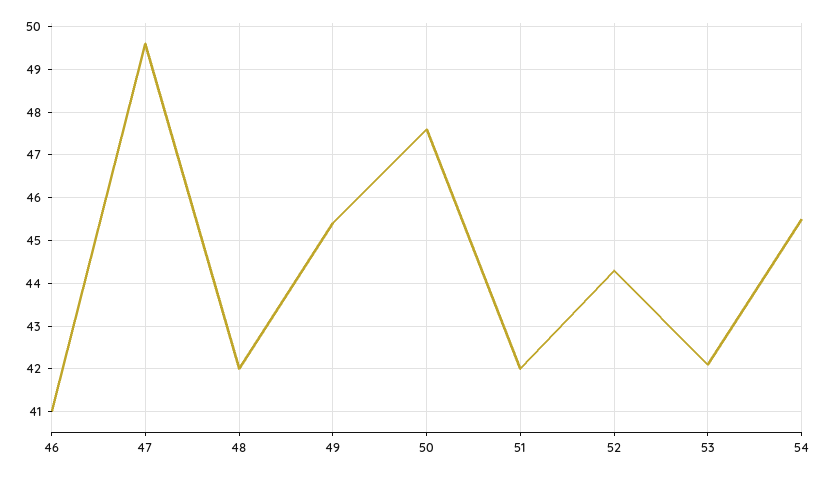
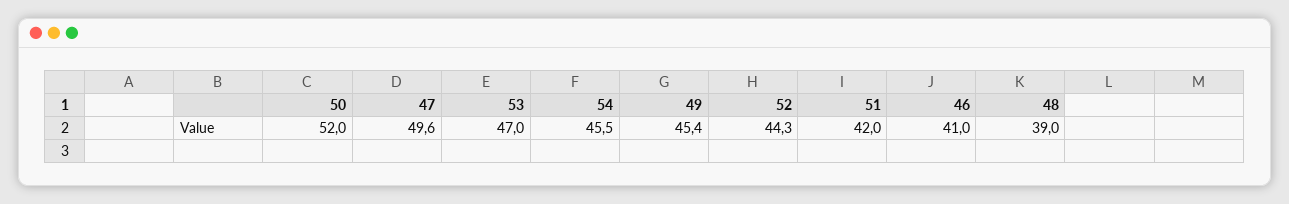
48: 42 -> 39
50: 47.5 -> 52
53: 42 -> 47

